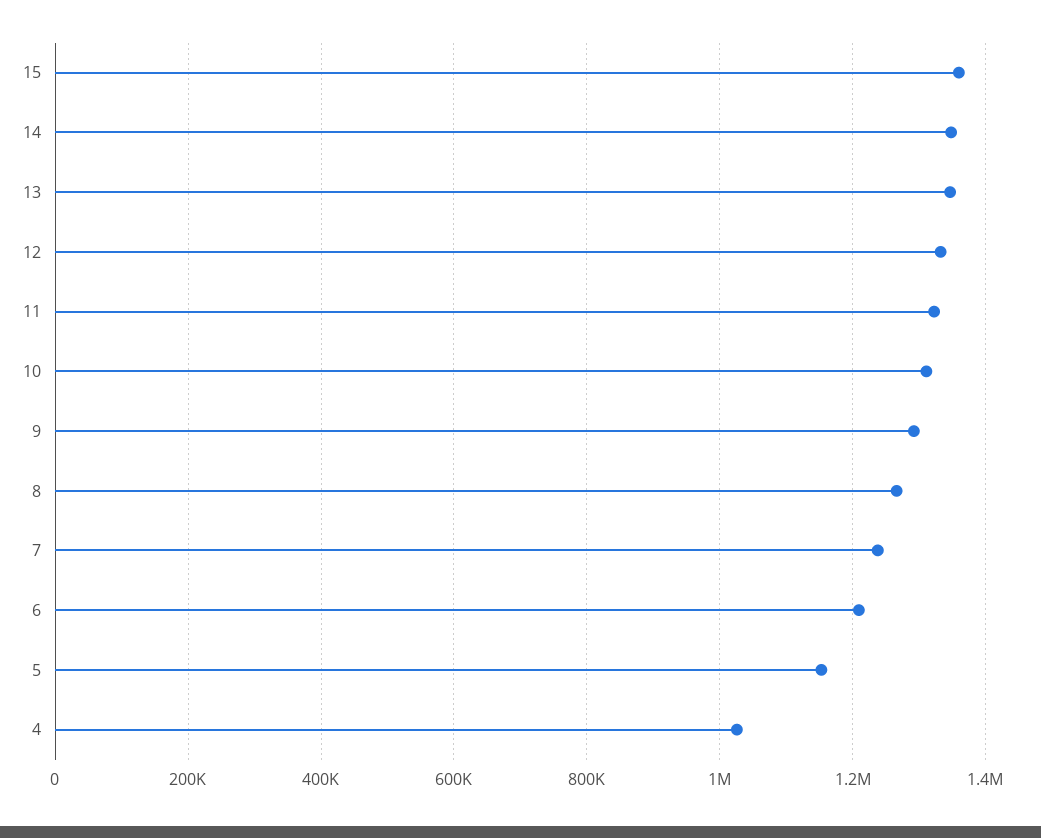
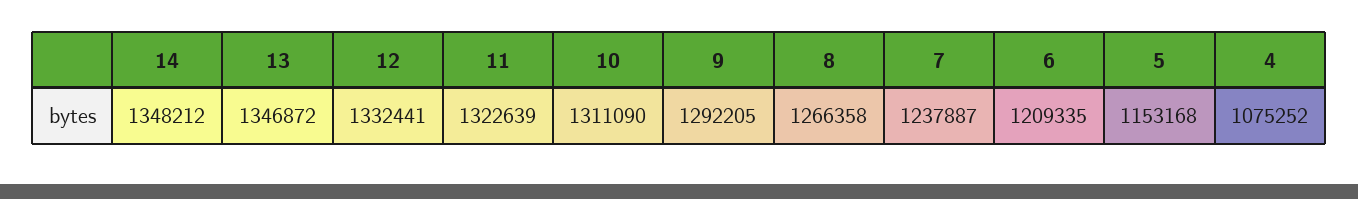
15: 1360000 -> none
4: 1020000 -> 1075252

